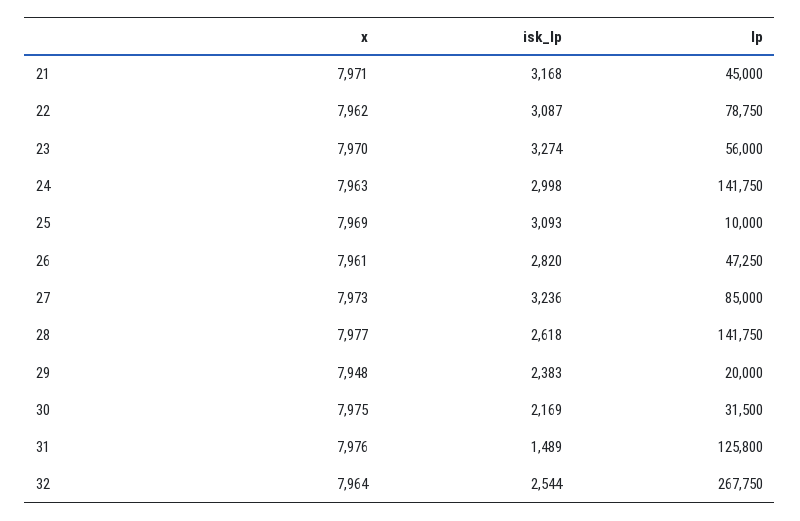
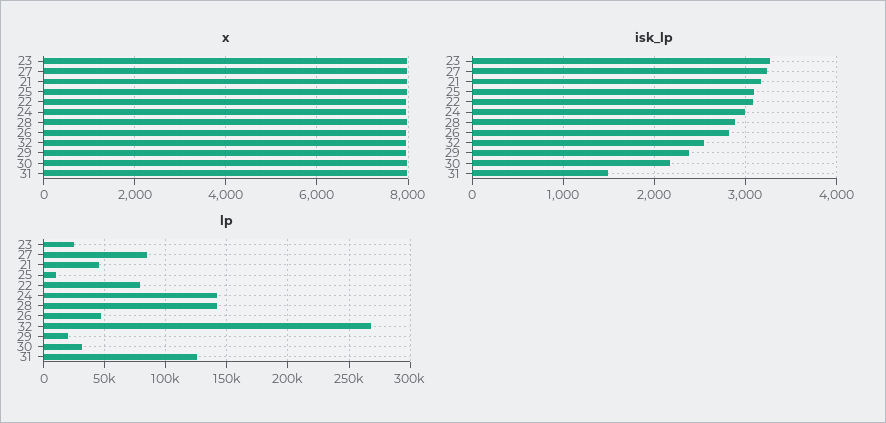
lp, 23: 56000 -> 25000
isk_lp, 28: 2618 -> 2900

